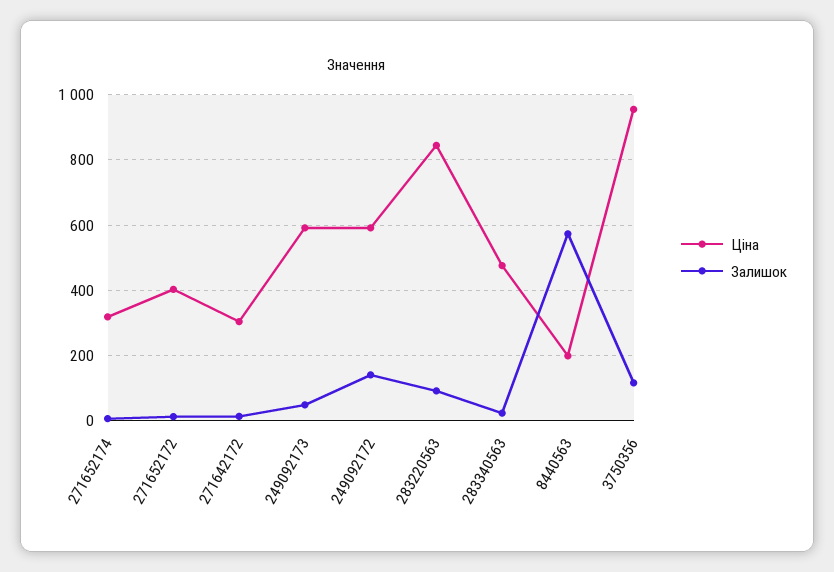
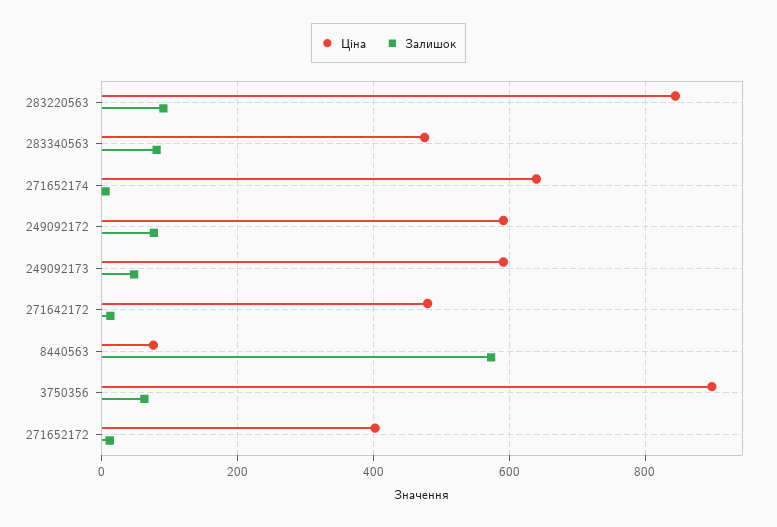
Ціна, 271652174: 320 -> 640
Ціна, 271642172: 300 -> 480
Залишок, 249092172: 140 -> 80
Залишок, 283340563: 20 -> 80
Ціна, 8440563: 200 -> 80
Ціна, 3750356: 960 -> 900
Залишок, 3750356: 120 -> 60

